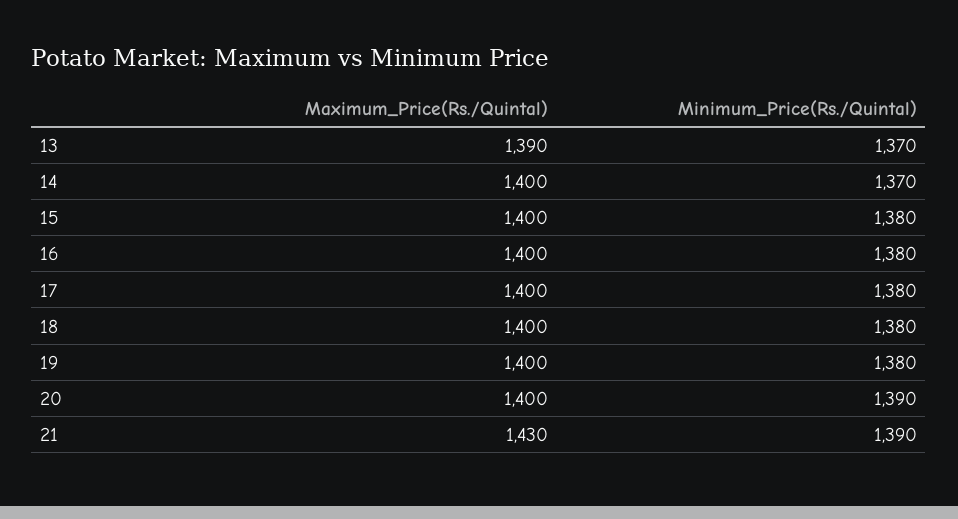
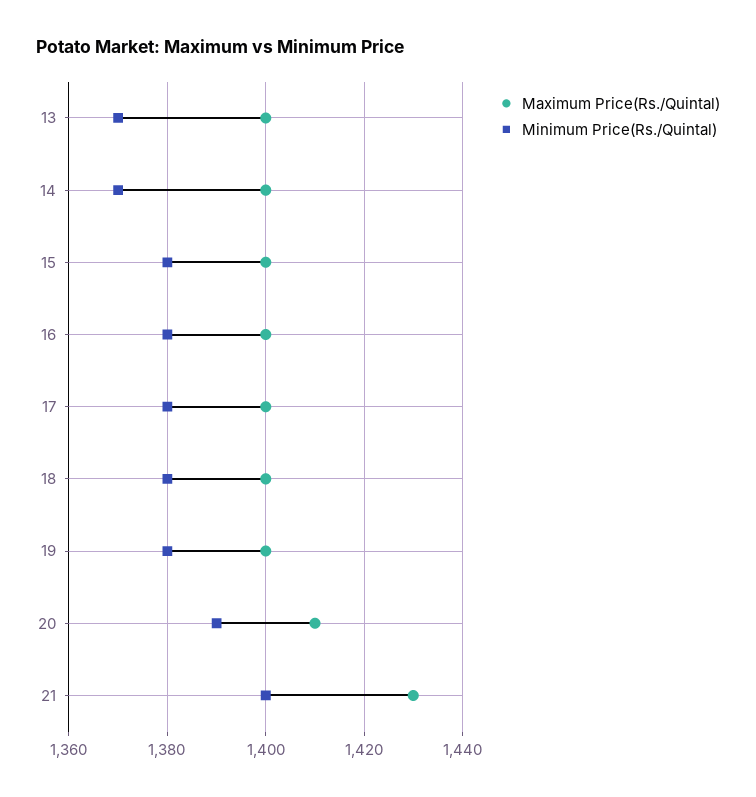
Maximum_Price(Rs./Quintal), 13: 1390 -> 1400
Maximum_Price(Rs./Quintal), 20: 1400 -> 1410
Minimum_Price(Rs./Quintal), 21: 1390 -> 1400

